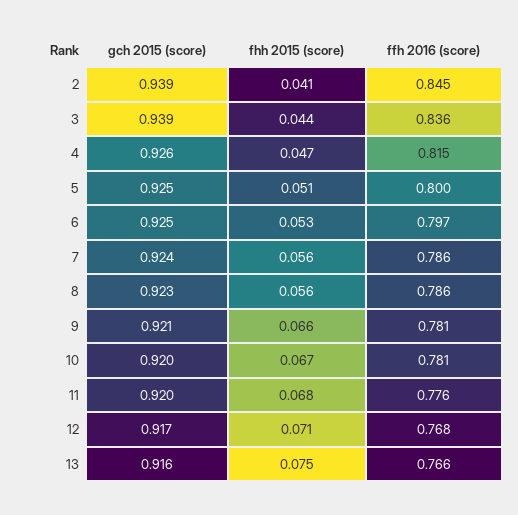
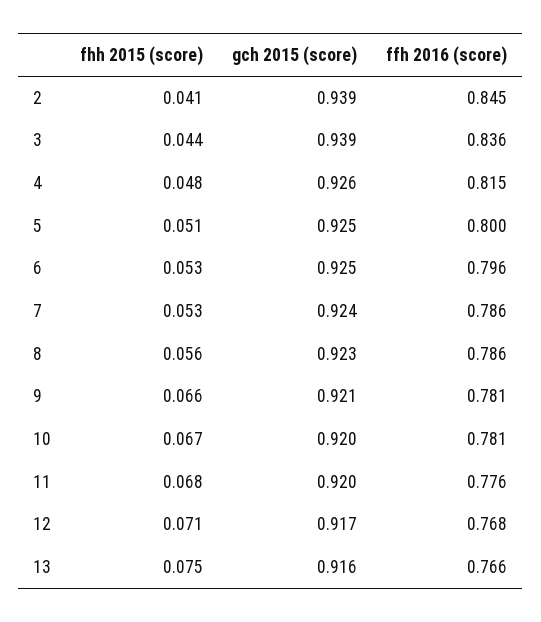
fhh 2015 (score), 4: 0.047 -> 0.048
ffh 2016 (score), 6: 0.797 -> 0.796
fhh 2015 (score), 7: 0.056 -> 0.053

